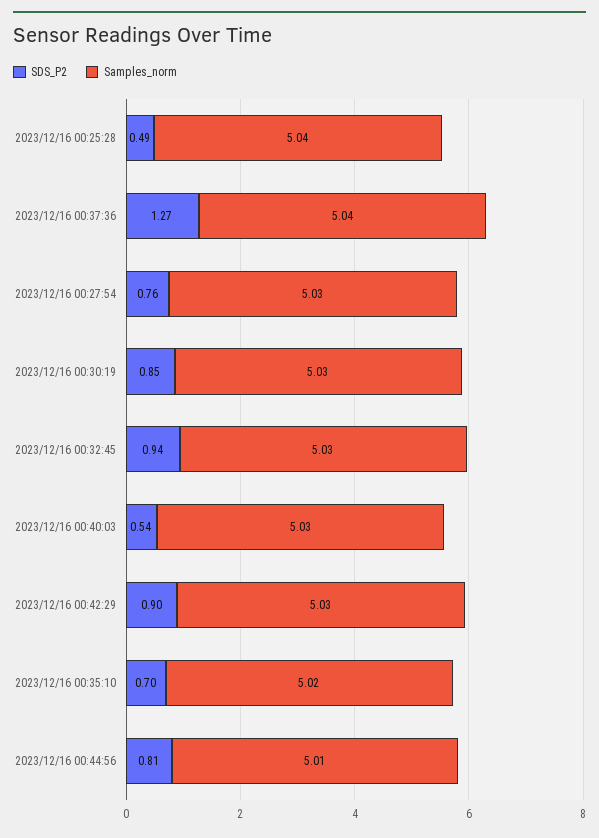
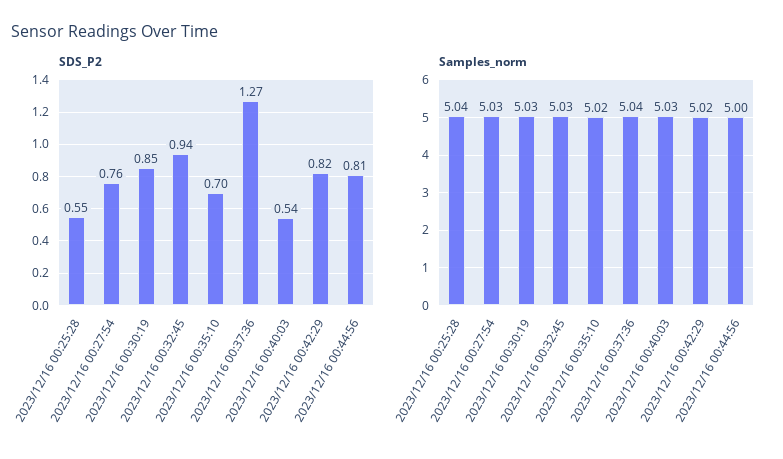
SDS_P2, 2023/12/16 00:25:28: 0.49 -> 0.55
SDS_P2, 2023/12/16 00:42:29: 0.9 -> 0.82
Samples_norm, 2023/12/16 00:42:29: 5.03 -> 5.02
Samples_norm, 2023/12/16 00:44:56: 5.01 -> 5

